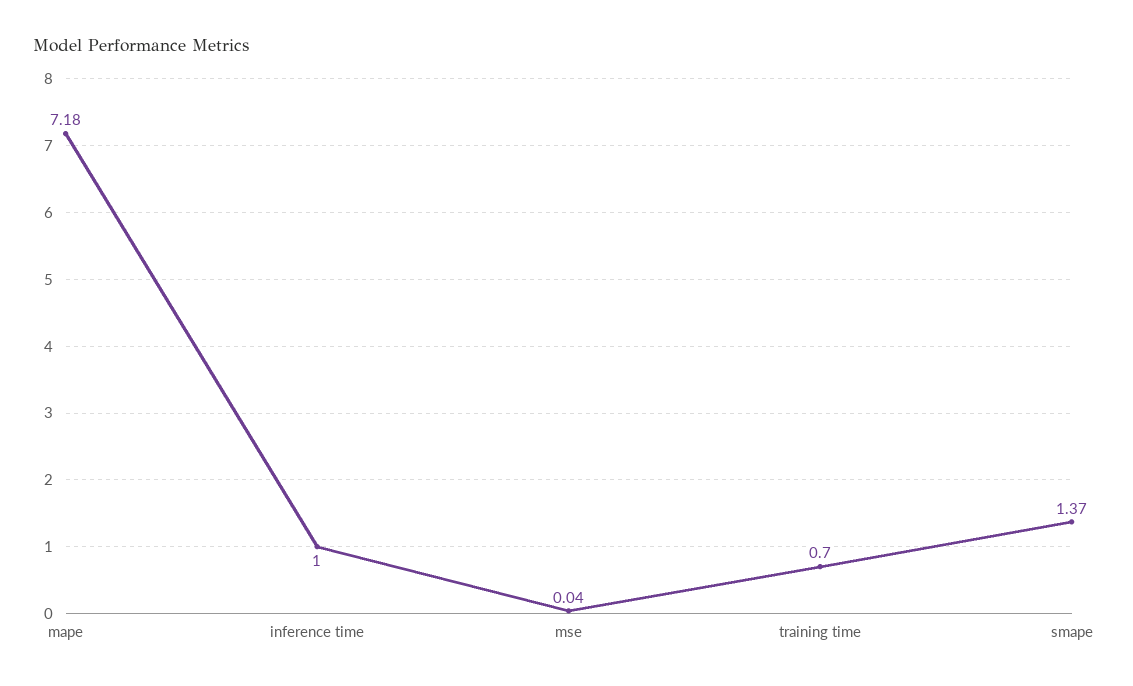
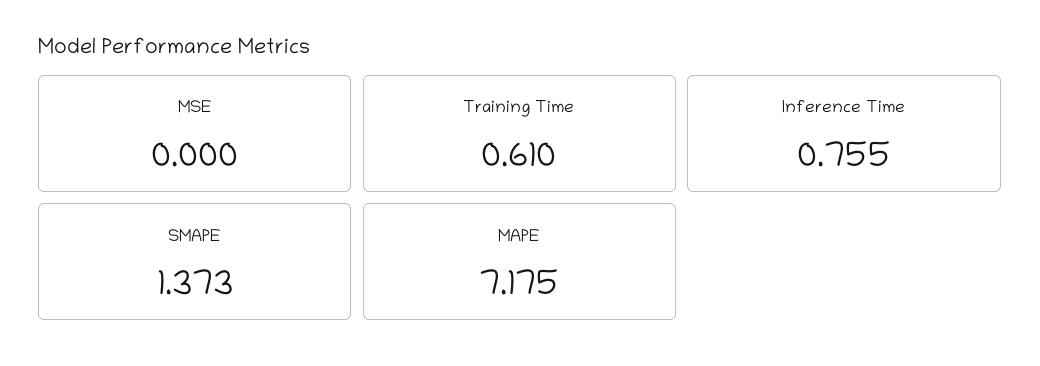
inference time: 1 -> 0.755
mse: 0.04 -> 0
training time: 0.7 -> 0.61

